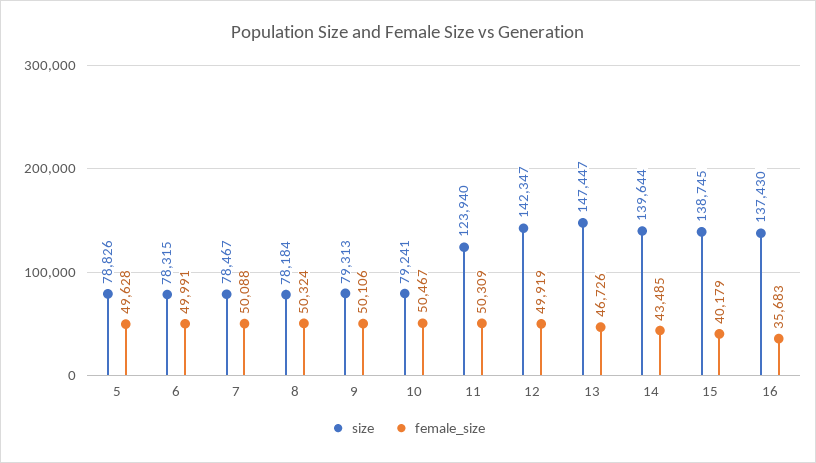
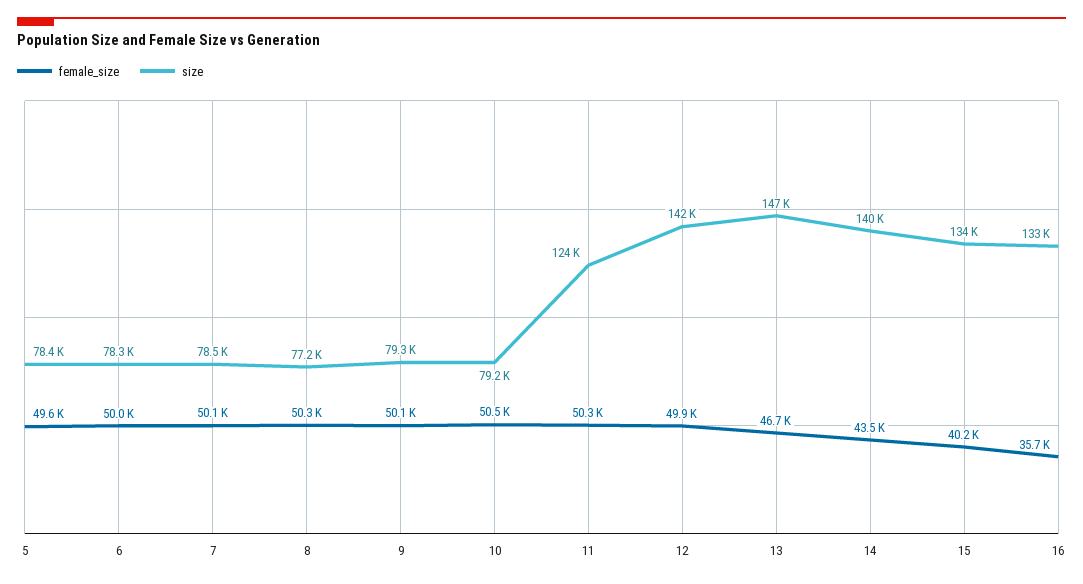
size, 5: 78826 -> 78400
size, 8: 78184 -> 77200
size, 15: 138745 -> 134000
size, 16: 137430 -> 133000

